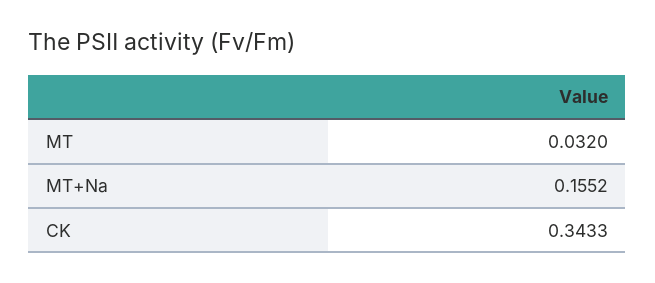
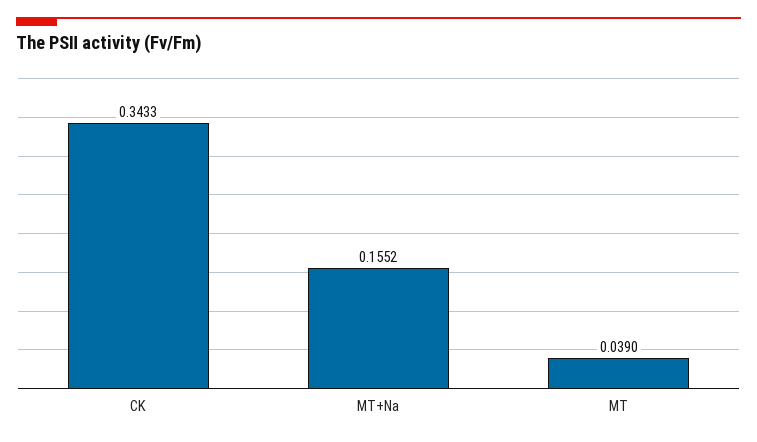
MT: 0.032 -> 0.039

